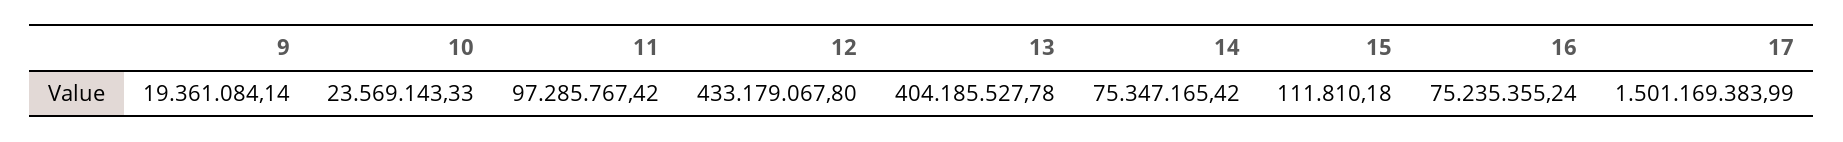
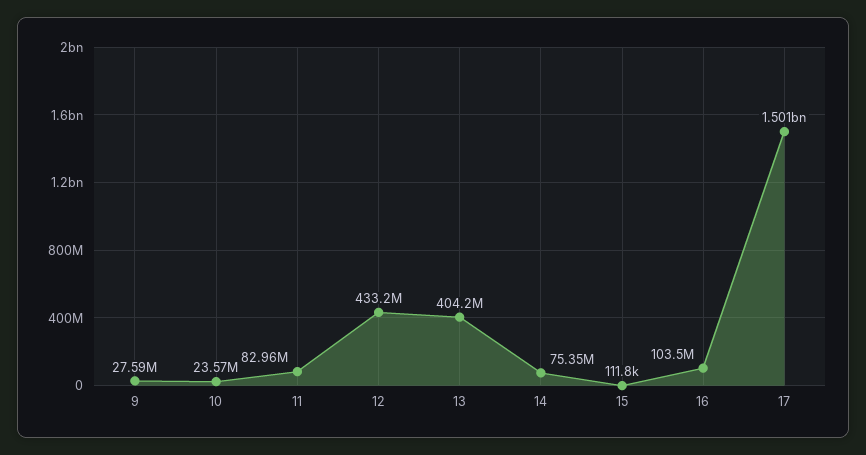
9: 19361084.14 -> 27590000
11: 97285767.42 -> 82960000
16: 75235355.24 -> 103500000

